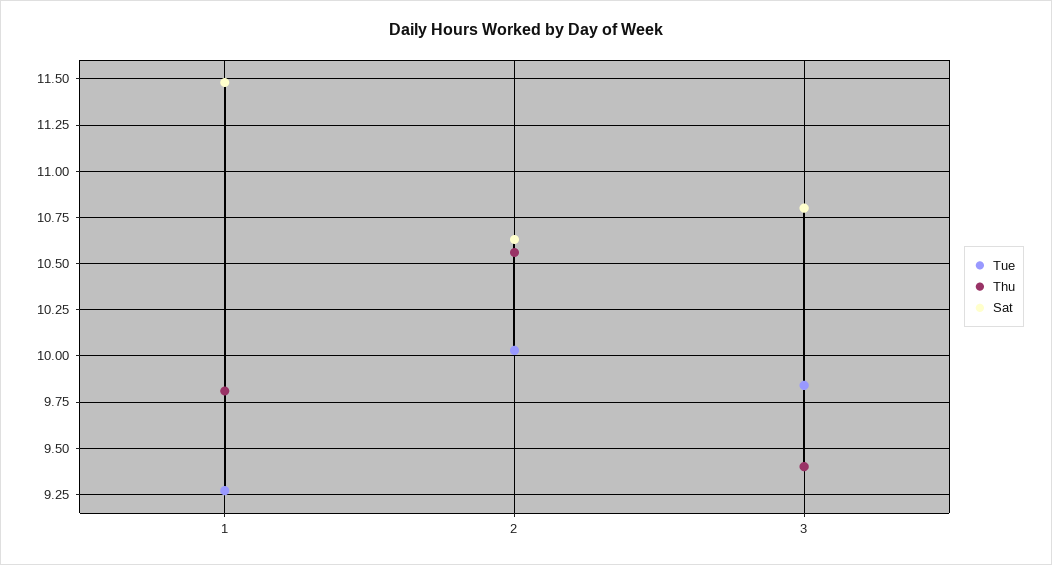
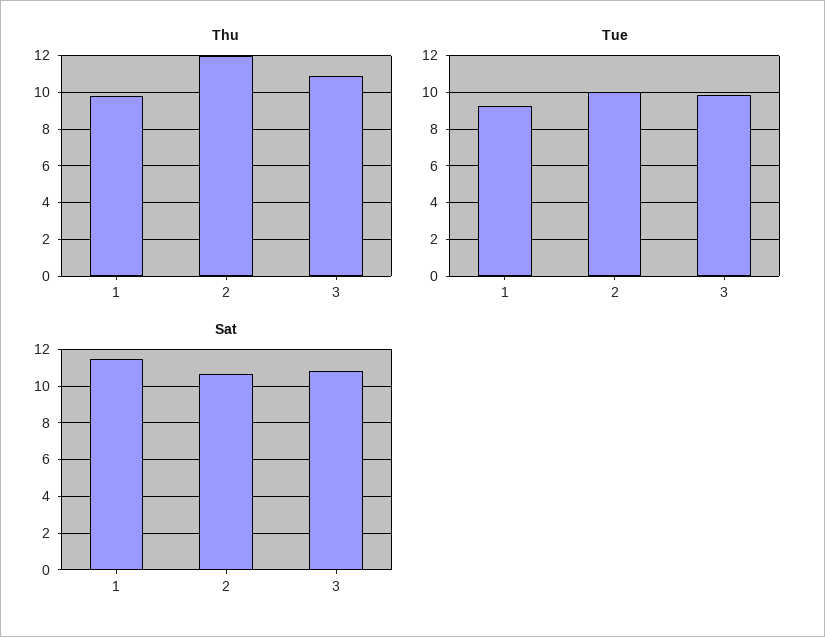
Thu, 2: 10.55 -> 12
Thu, 3: 9.4 -> 11

